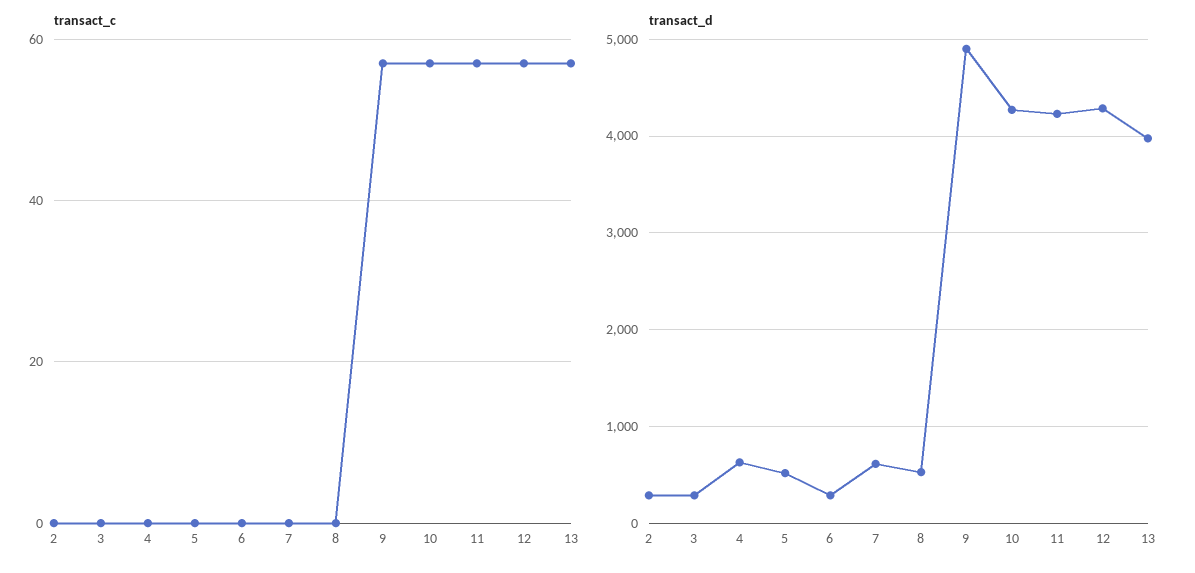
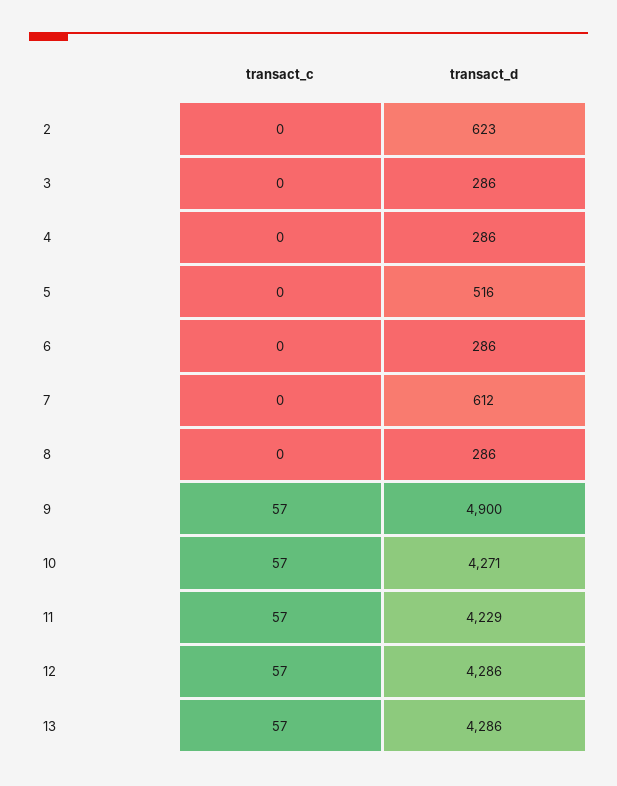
transact_d, 2: 300 -> 623
transact_d, 4: 600 -> 286
transact_d, 8: 500 -> 286
transact_d, 13: 4000 -> 4286

